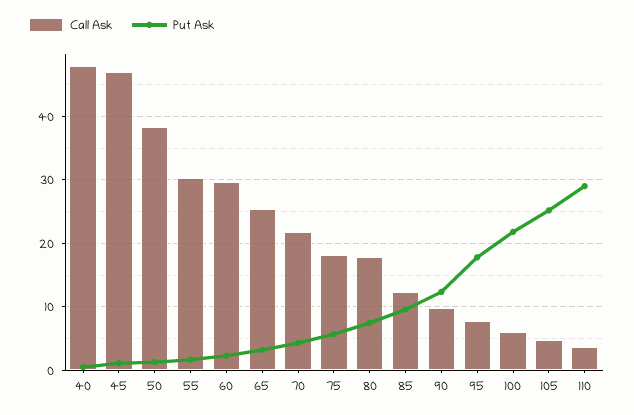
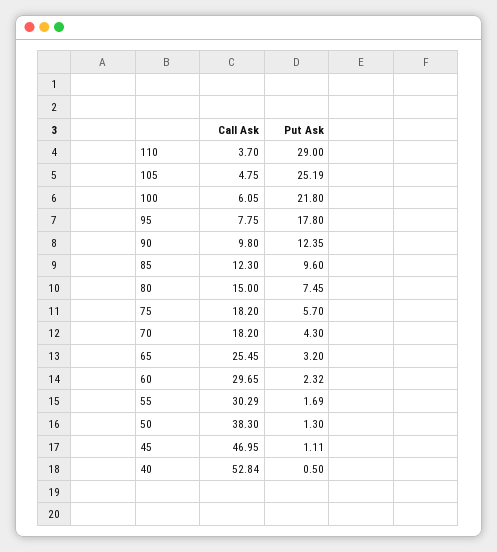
Call Ask, 40: 48 -> 52.84
Call Ask, 70: 22 -> 18.2
Call Ask, 80: 18 -> 15

